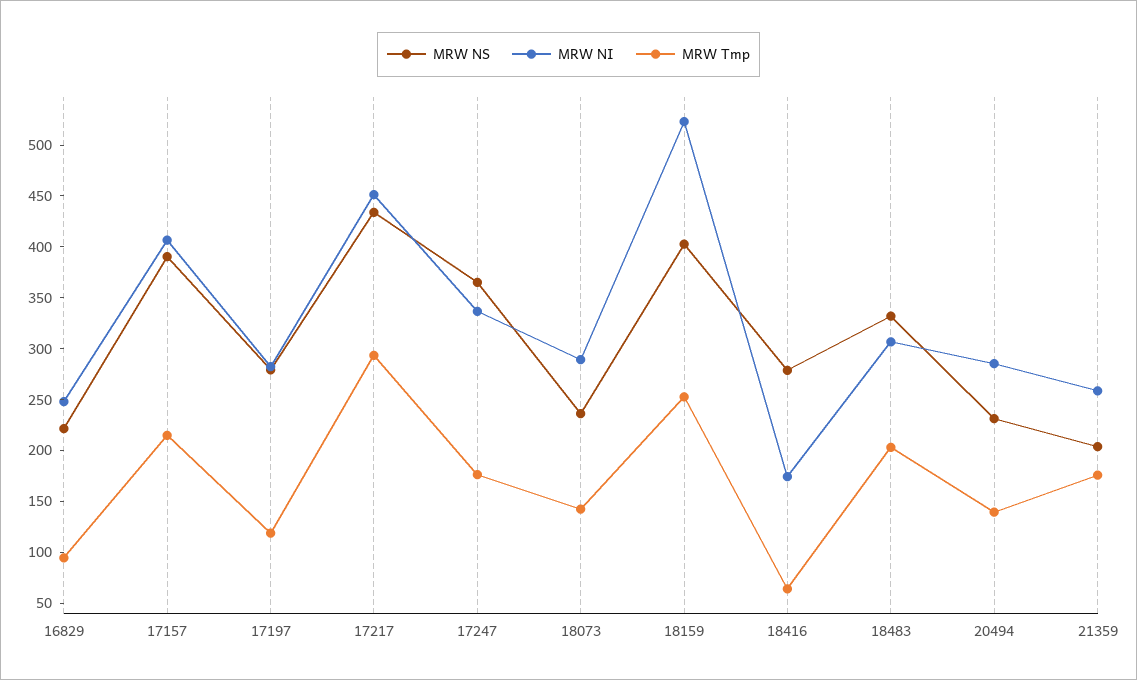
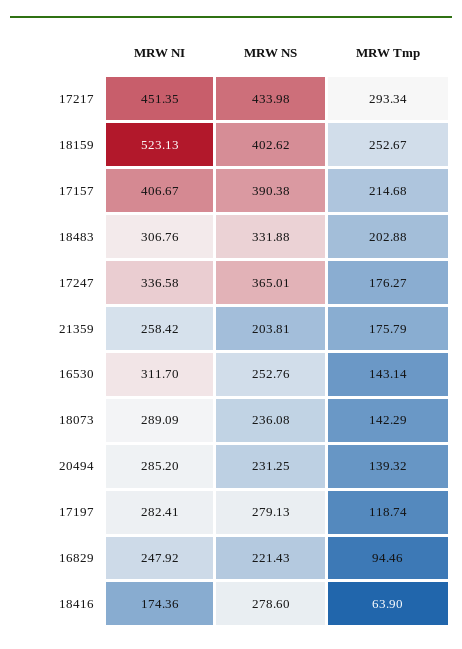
MRW NI, 16530: none -> 311.7
MRW NS, 16530: none -> 252.76
MRW Tmp, 16530: none -> 143.14

